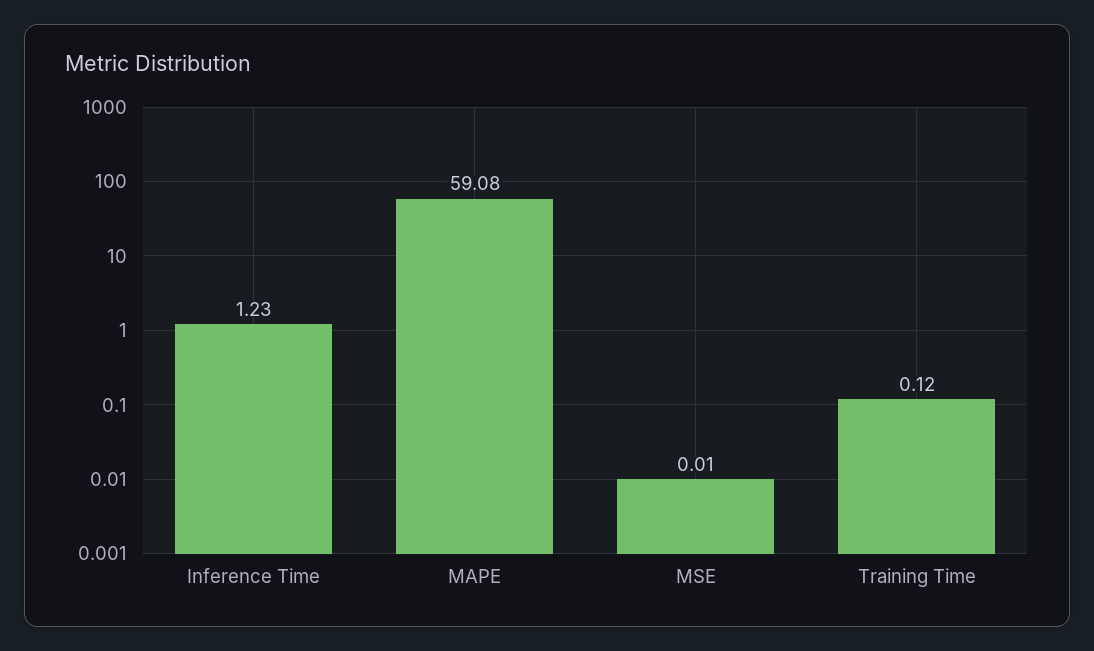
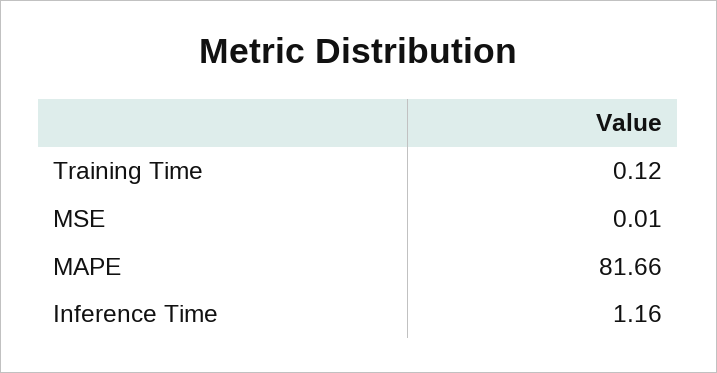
Inference Time: 1.23 -> 1.16
MAPE: 59.08 -> 81.66

